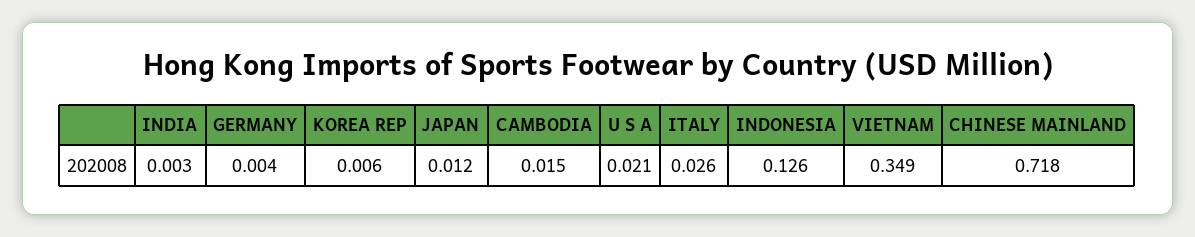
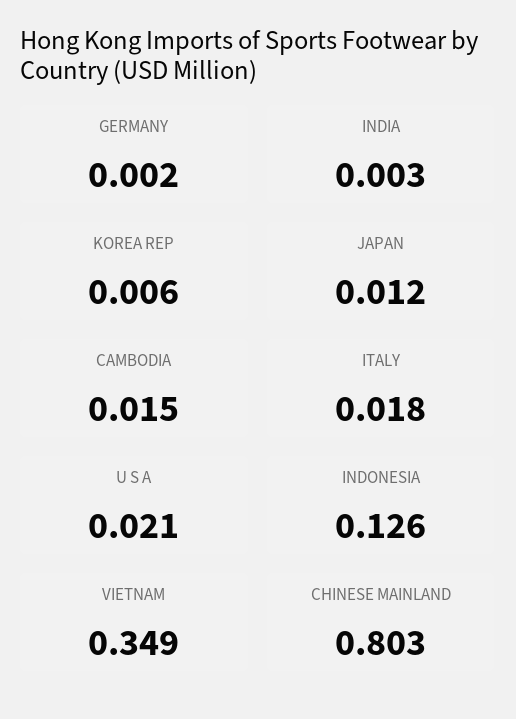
GERMANY: 0.004 -> 0.002
ITALY: 0.026 -> 0.018
CHINESE MAINLAND: 0.718 -> 0.803

